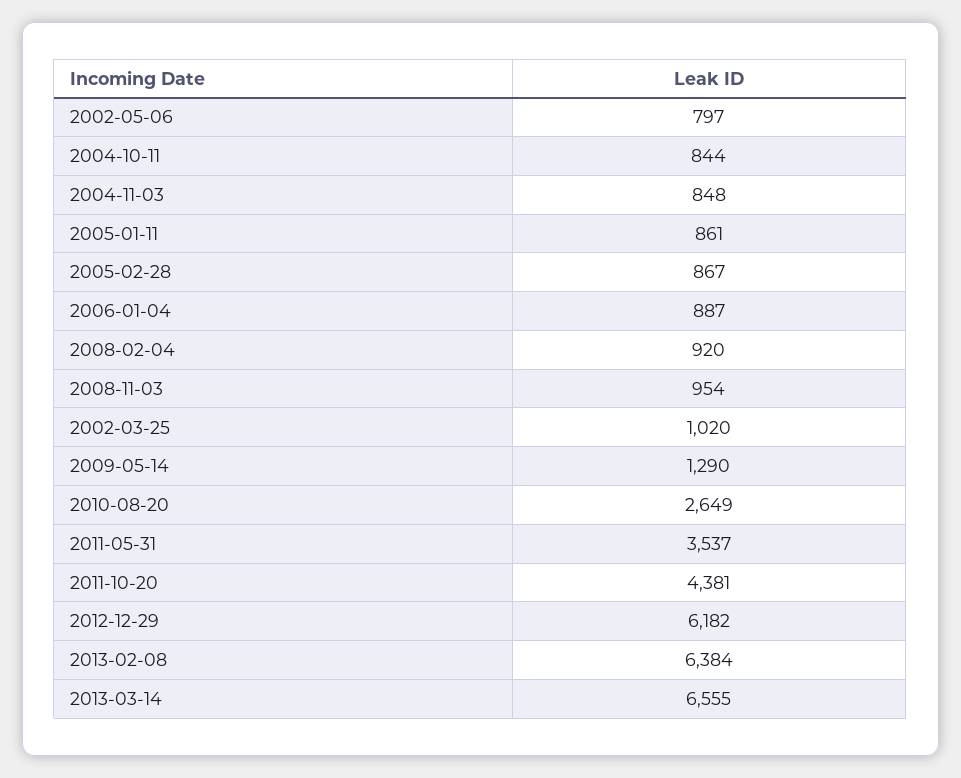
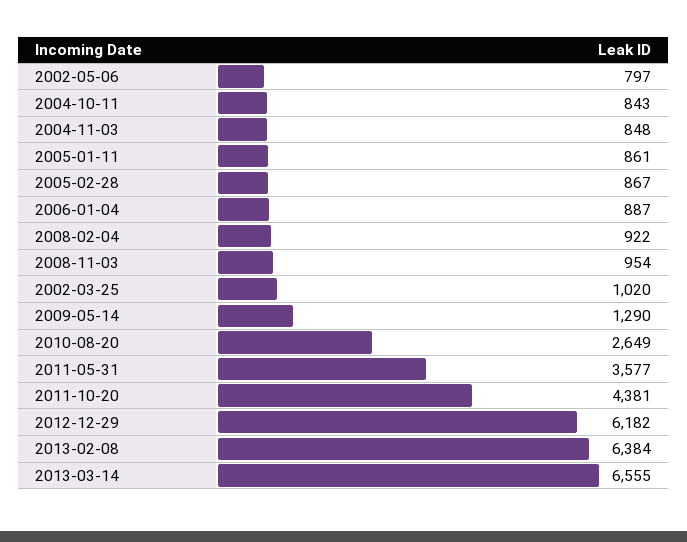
2004-10-11: 844 -> 843
2008-02-04: 920 -> 922
2011-05-31: 3537 -> 3577

